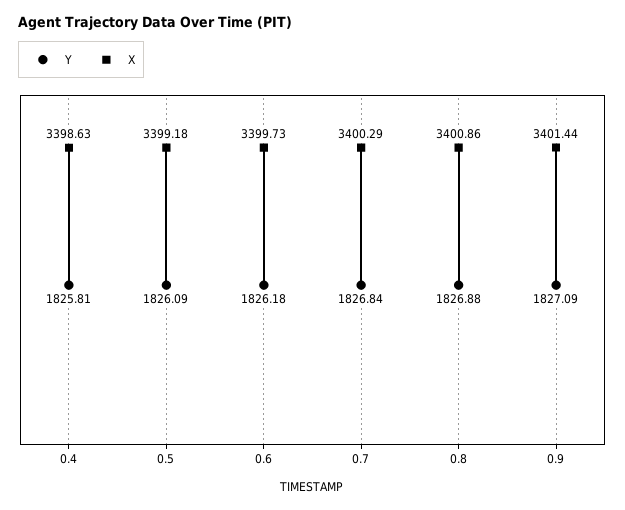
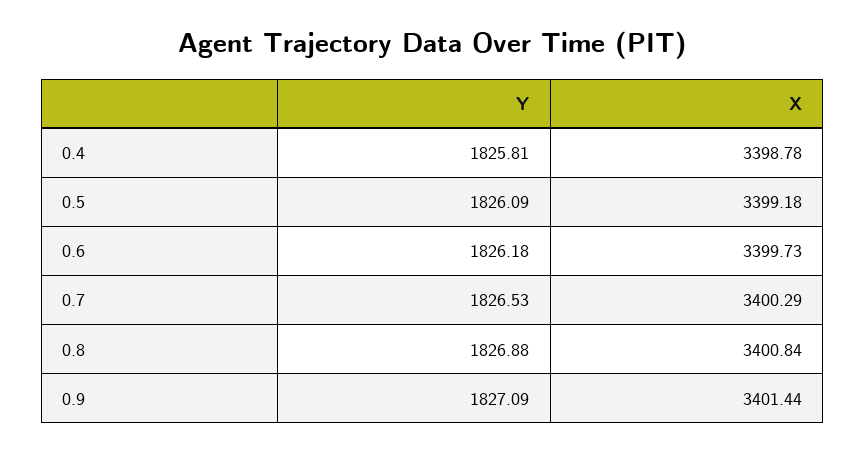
X, 0.4: 3398.63 -> 3398.78
Y, 0.7: 1826.84 -> 1826.53
X, 0.8: 3400.86 -> 3400.84

